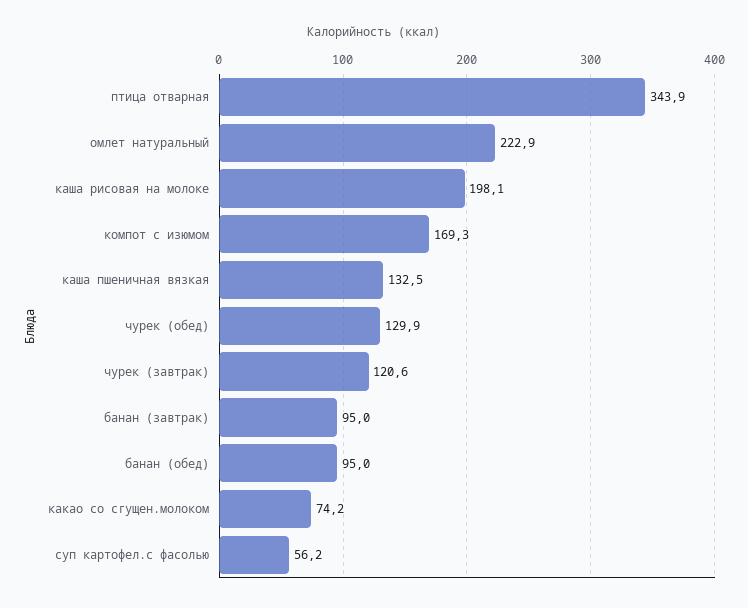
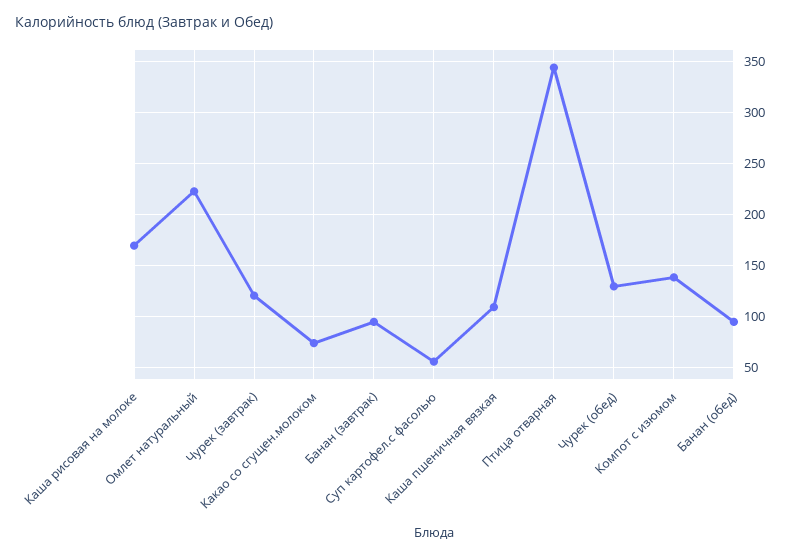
каша рисовая на молоке: 198.1 -> 170
компот с изюмом: 169.3 -> 140
каша пшеничная вязкая: 132.5 -> 110

